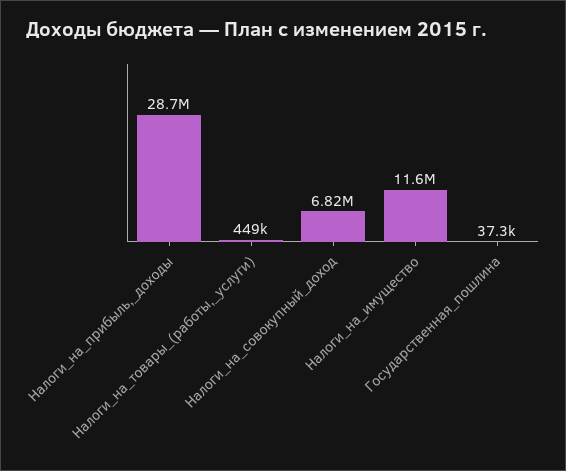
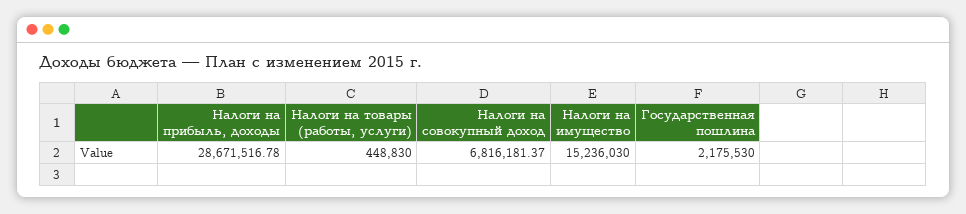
Налоги_на_имущество: 11600000 -> 15236030
Государственная_пошлина: 37300 -> 2175530

